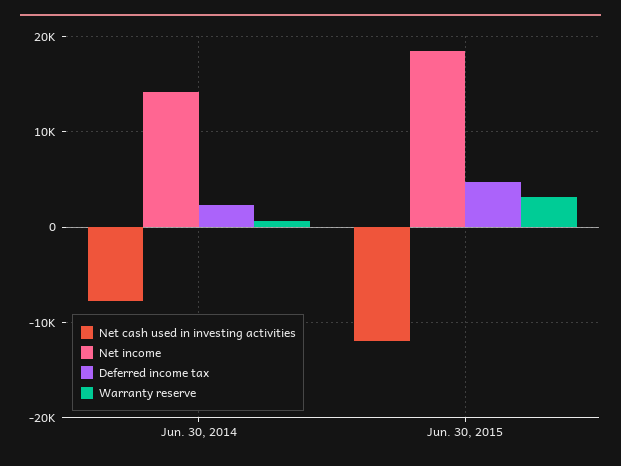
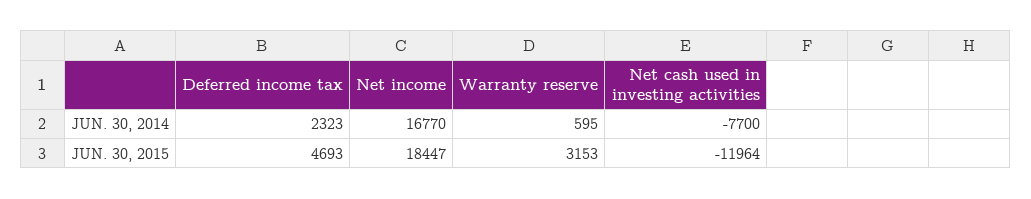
Net income, Jun. 30, 2014: 14000 -> 16770

